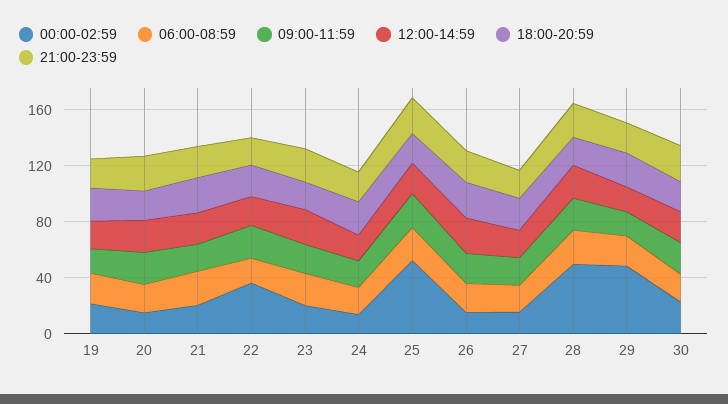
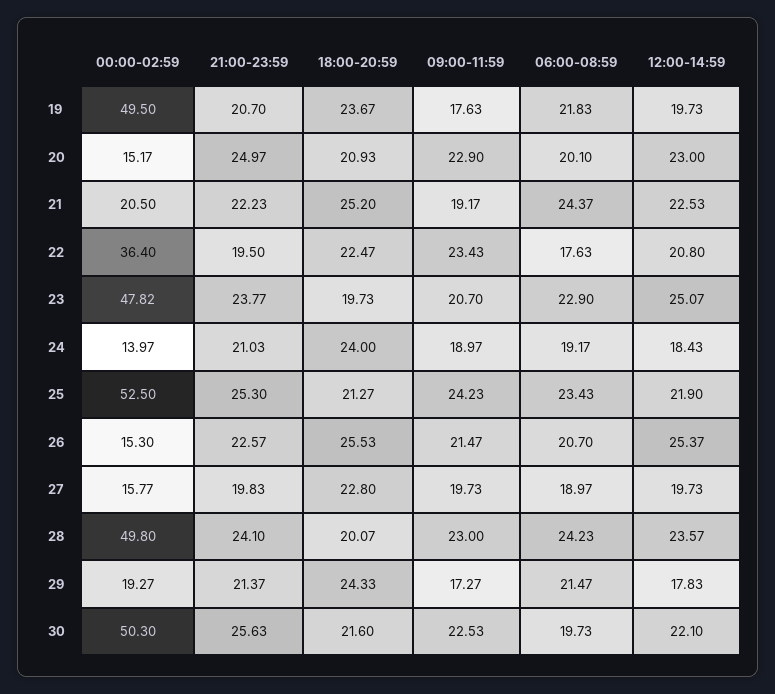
00:00-02:59, 19: 20 -> 49.5
00:00-02:59, 23: 20 -> 47.82
00:00-02:59, 29: 50 -> 19.27
00:00-02:59, 30: 20 -> 50.3

